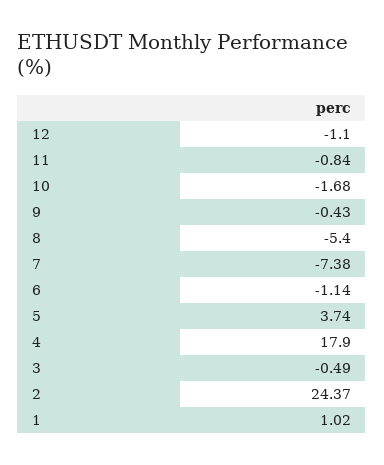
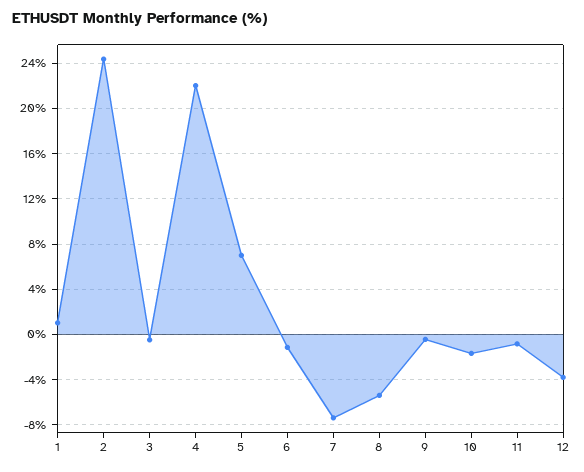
12: -1.1 -> -4
5: 3.74 -> 7
4: 17.9 -> 22

